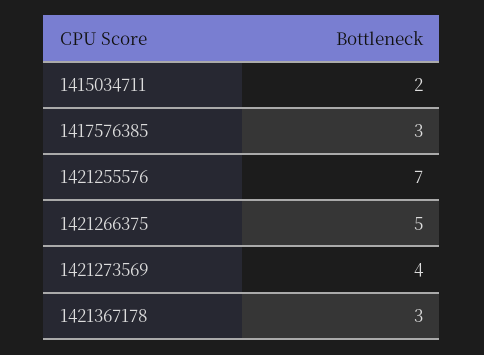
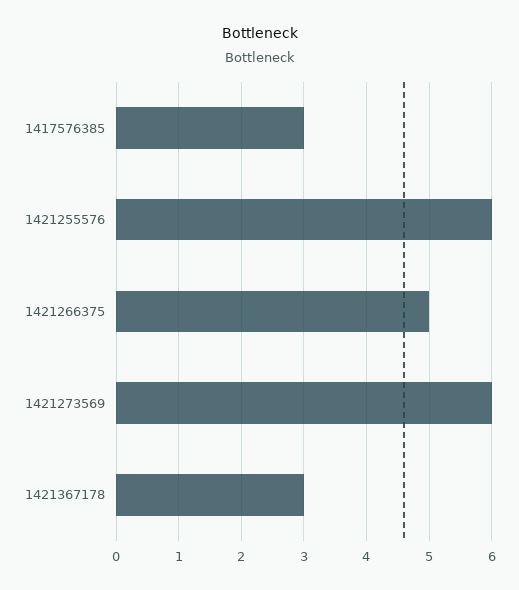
1415034711: 2 -> none
1421255576: 7 -> 6
1421273569: 4 -> 6

